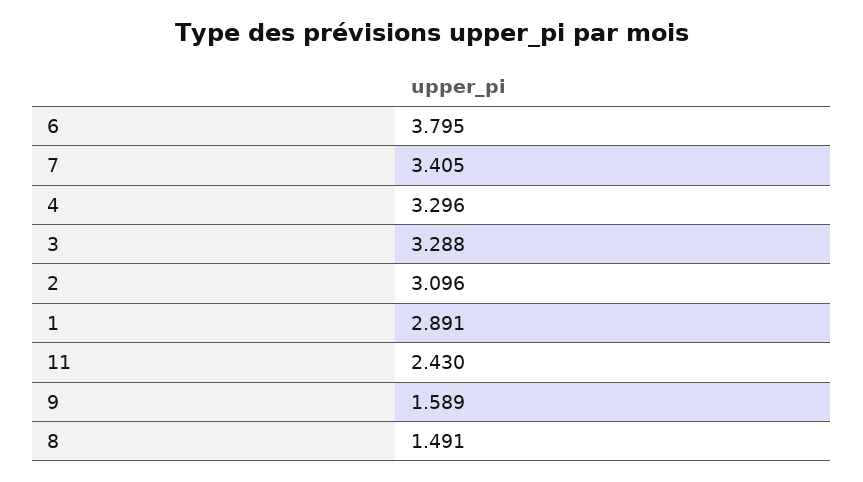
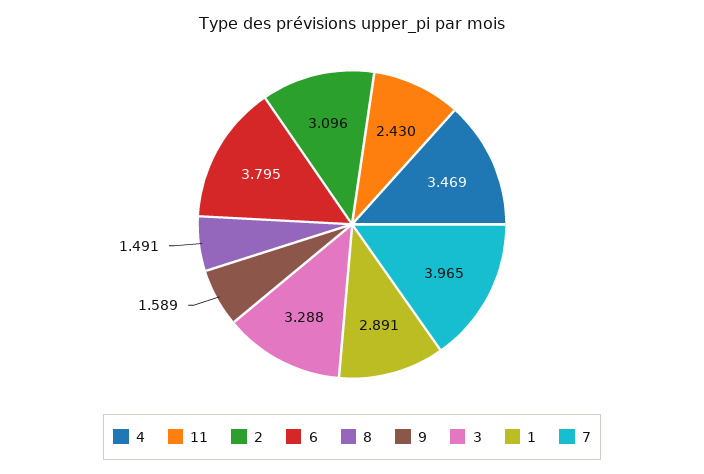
7: 3.405 -> 3.965
4: 3.296 -> 3.469

